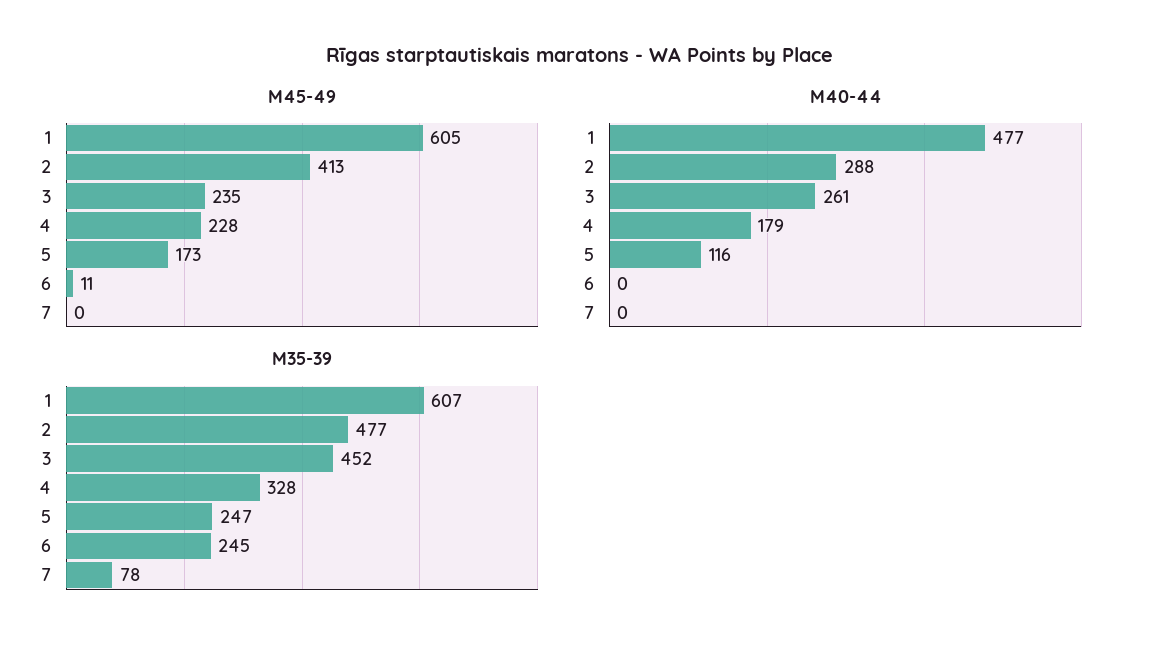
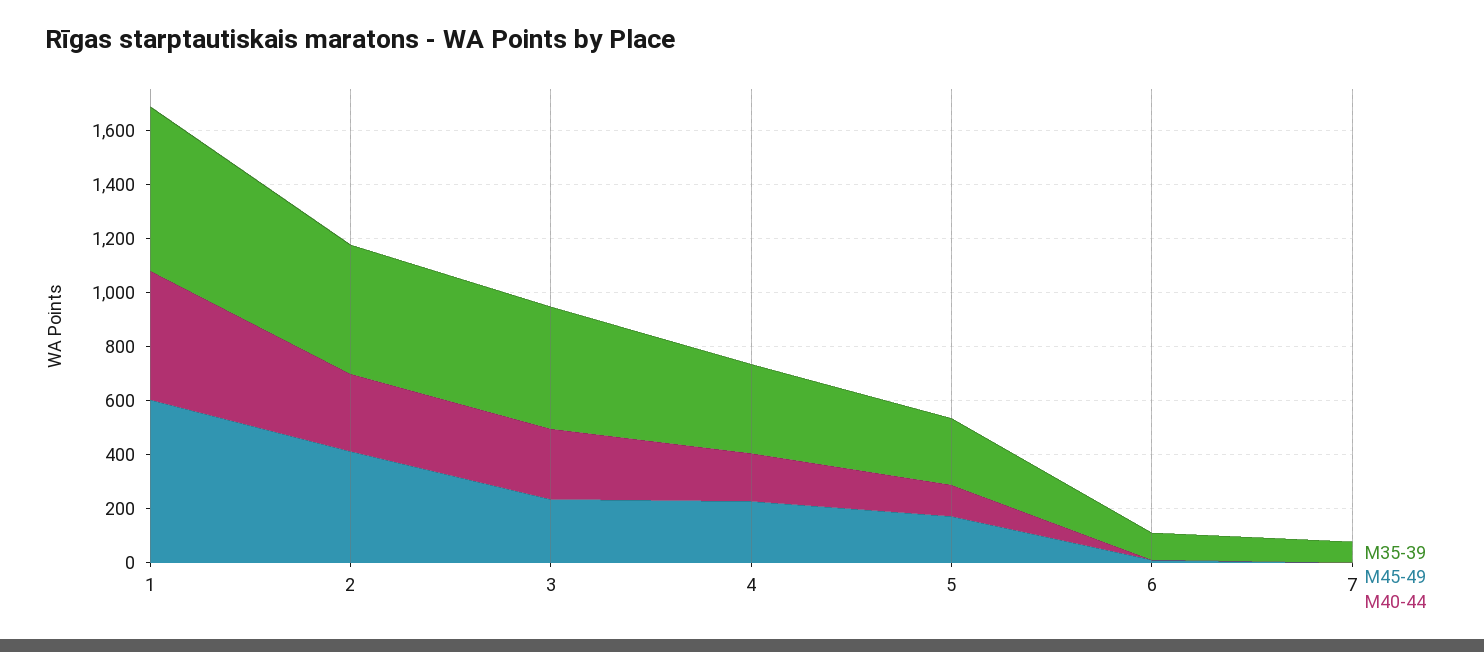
M35-39, 6: 245 -> 100

